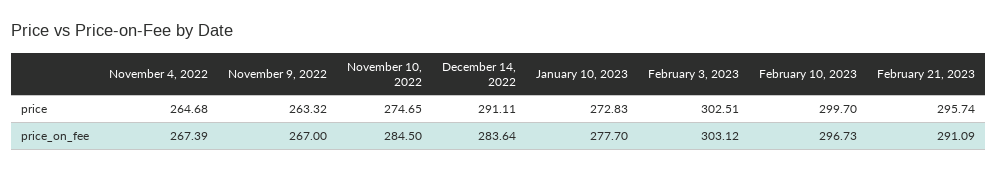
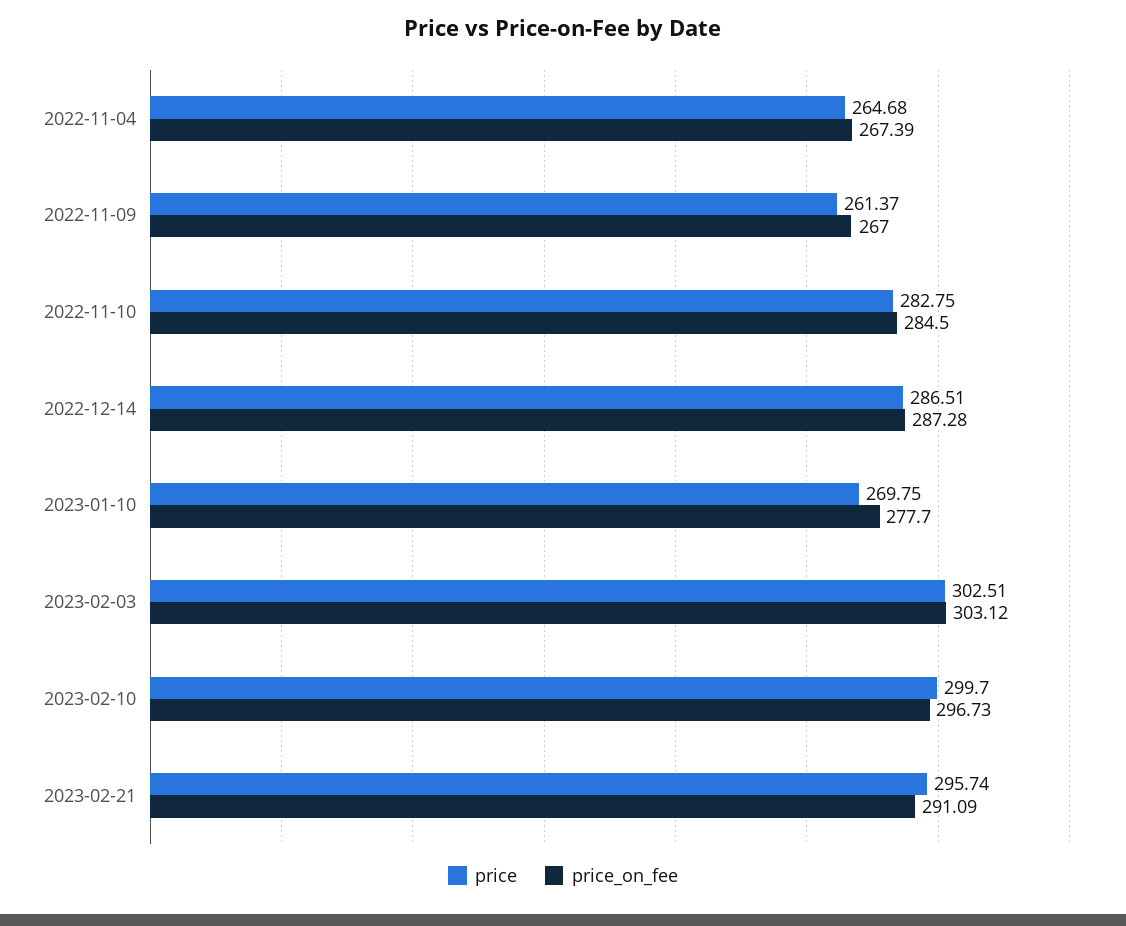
price, November 9, 2022: 263.32 -> 261.37
price, November 10, 2022: 274.65 -> 282.75
price, December 14, 2022: 291.11 -> 286.51
price, January 10, 2023: 272.83 -> 269.75
price_on_fee, December 14, 2022: 283.64 -> 287.28

